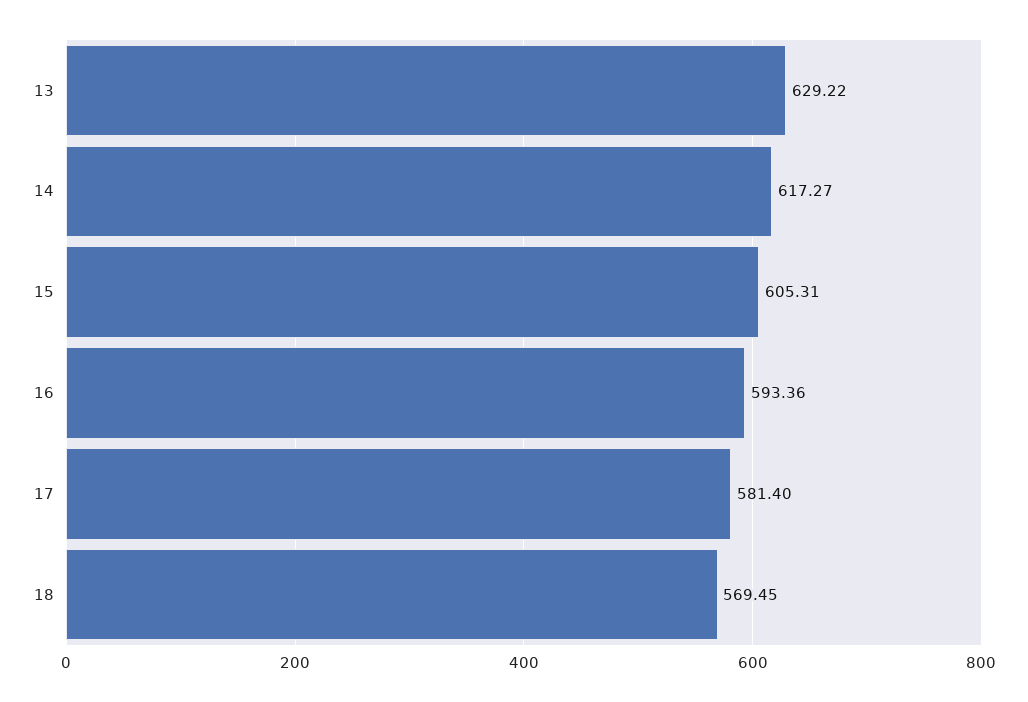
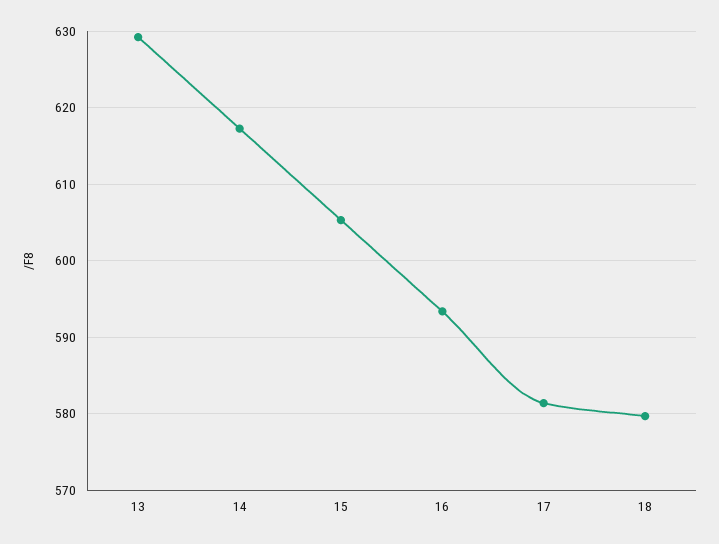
18: 569.45 -> 580

